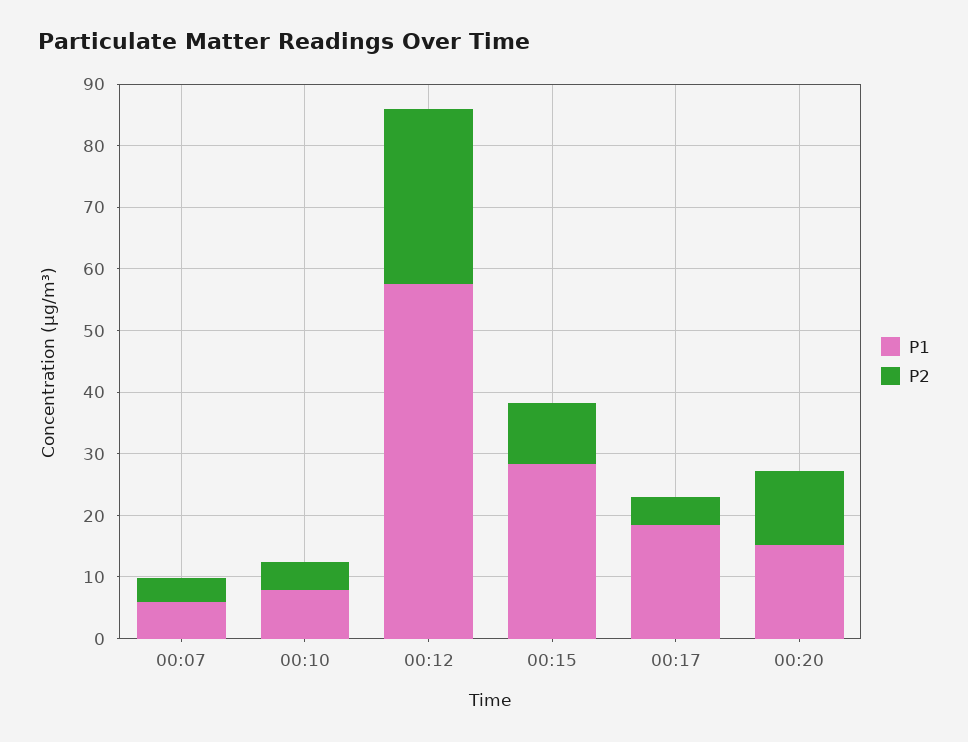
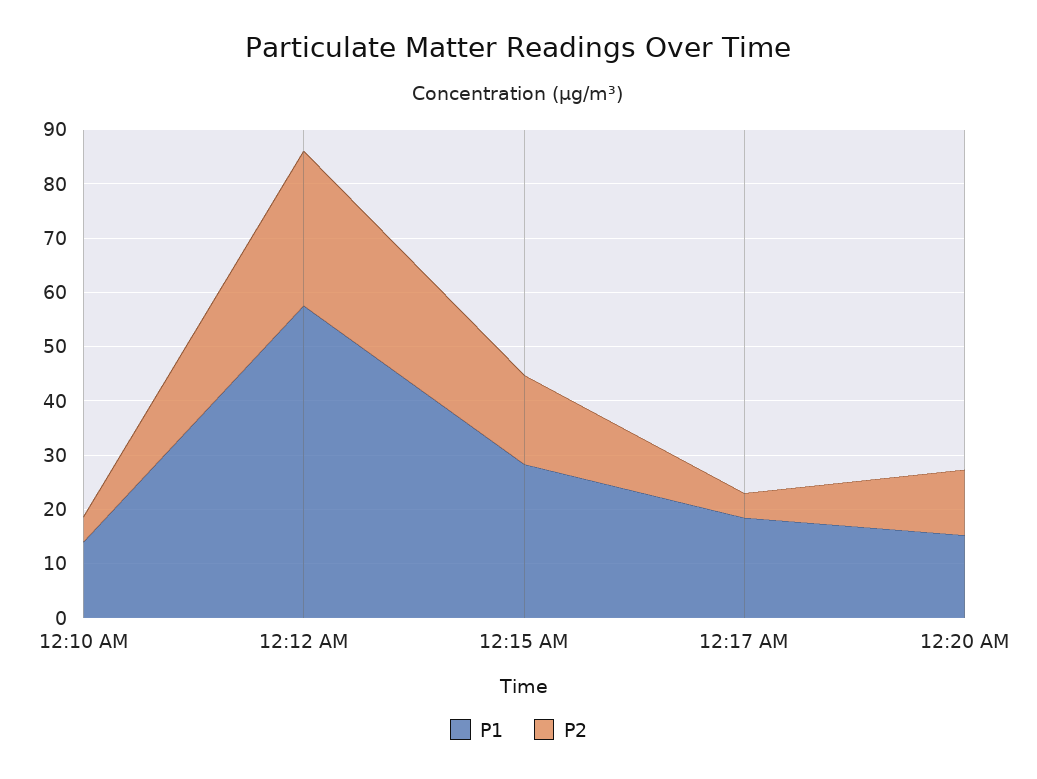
P1, 00:07: 6 -> none
P2, 00:07: 4 -> none
P1, 00:10: 8 -> 14
P2, 00:15: 10 -> 16

